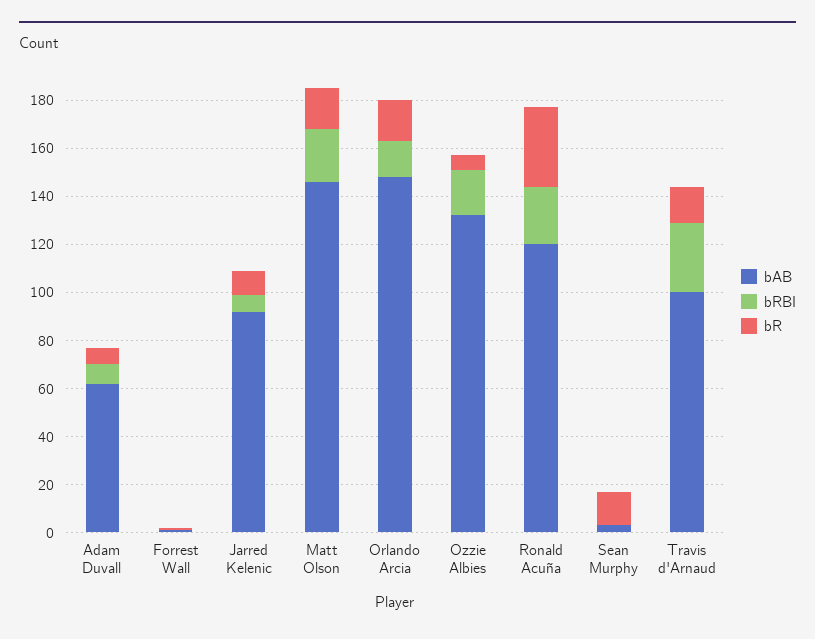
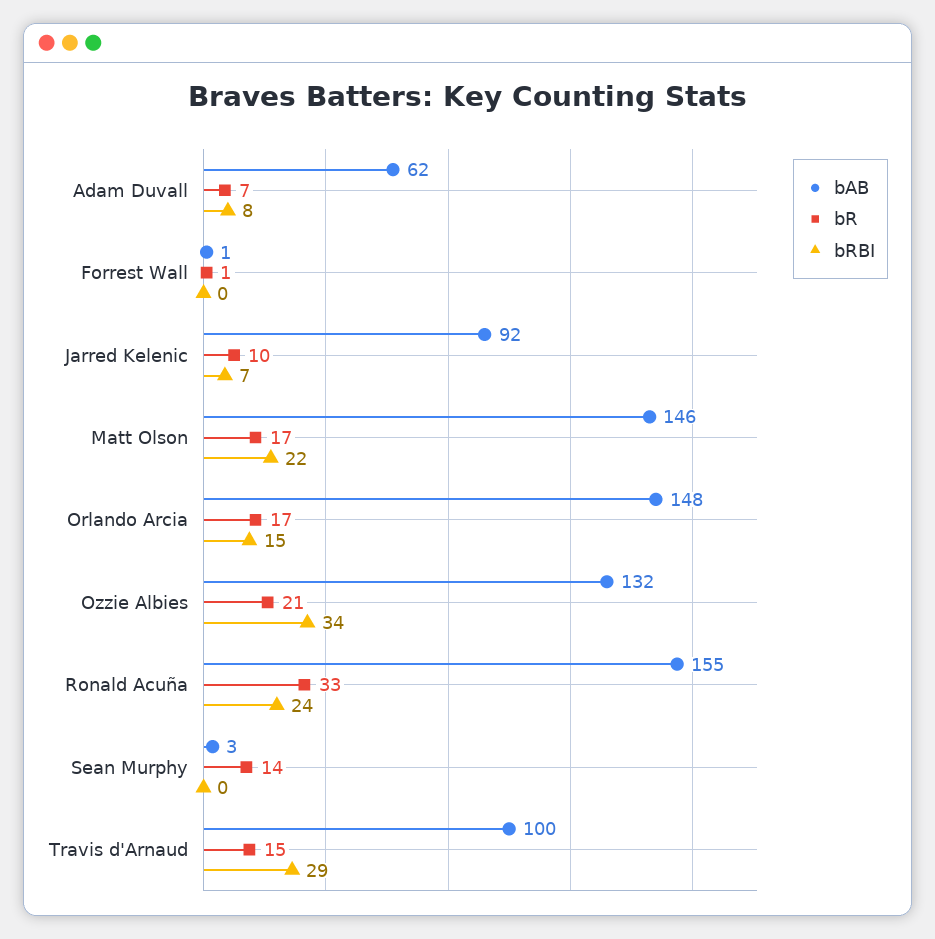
bRBI, Ozzie Albies: 20 -> 34
bR, Ozzie Albies: 5 -> 21
bAB, Ronald Acuña: 120 -> 155

